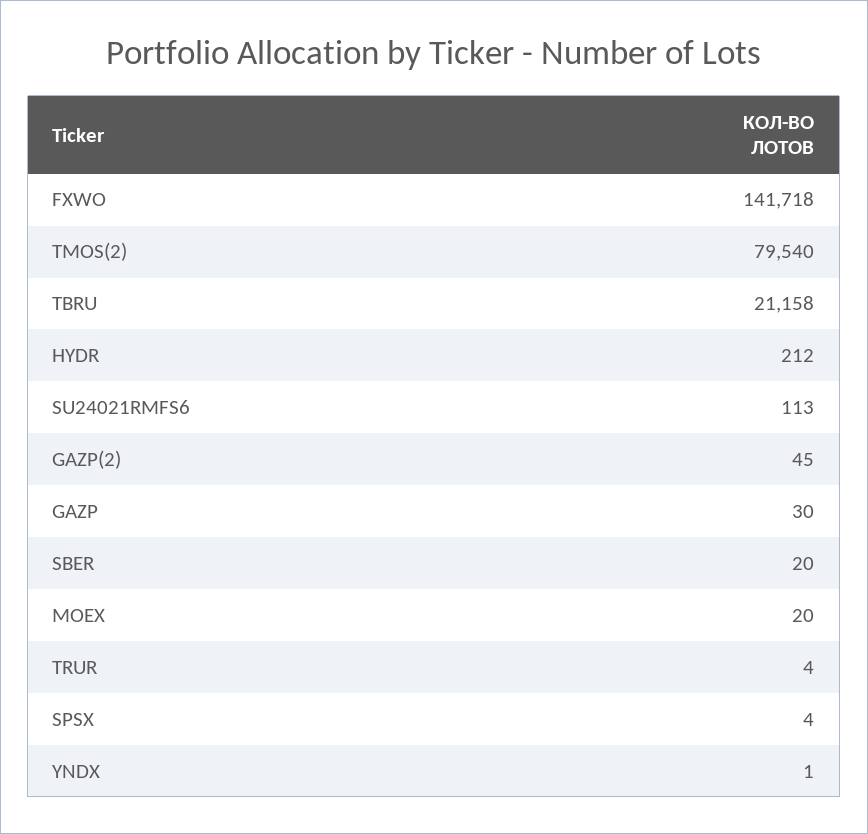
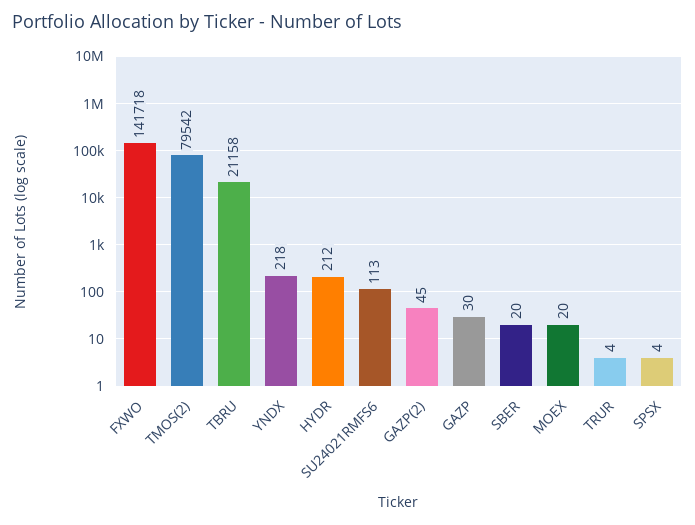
TMOS(2): 79540 -> 79542
YNDX: 1 -> 218

